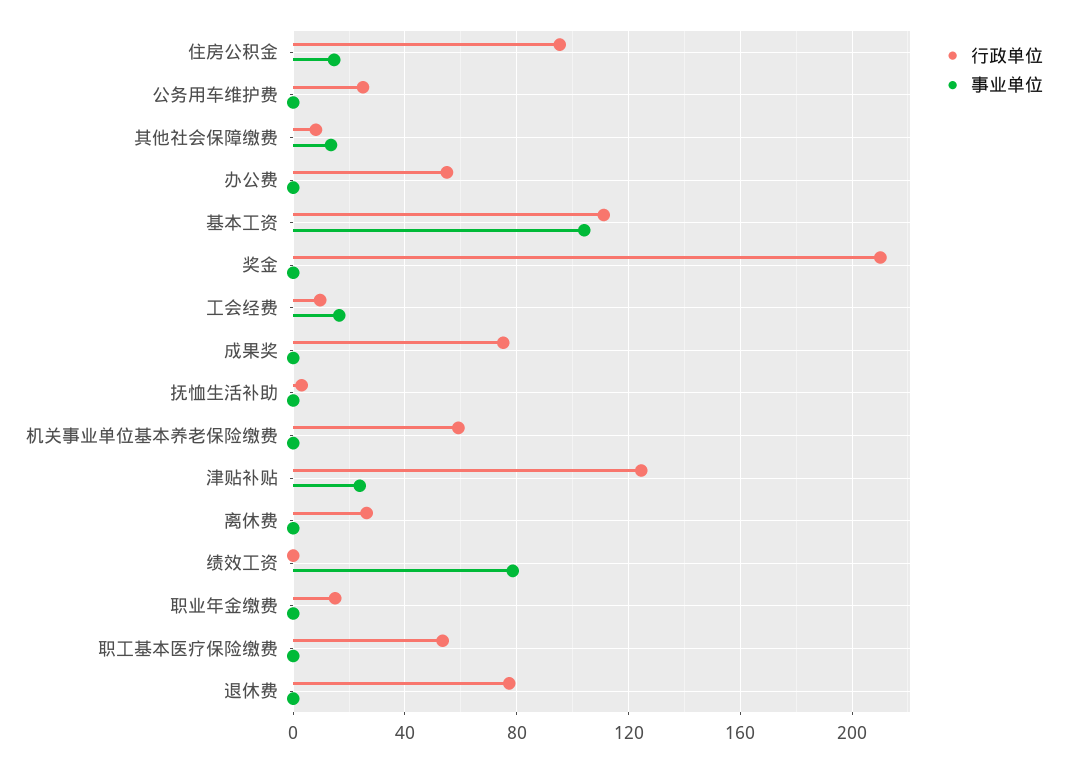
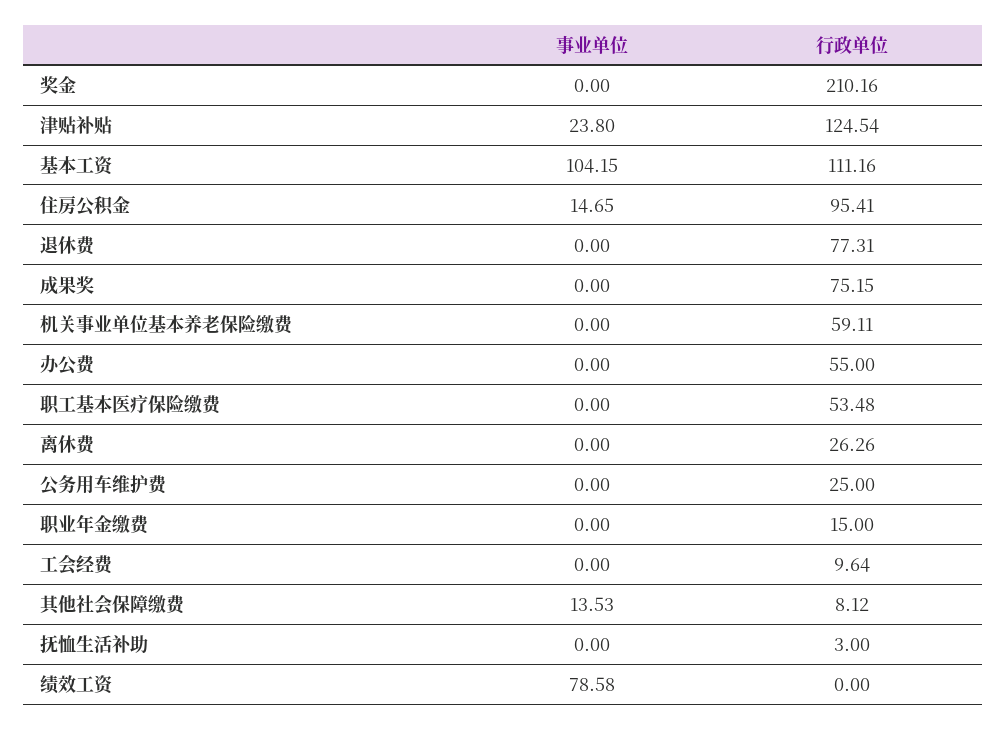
事业单位, 工会经费: 15 -> 0

